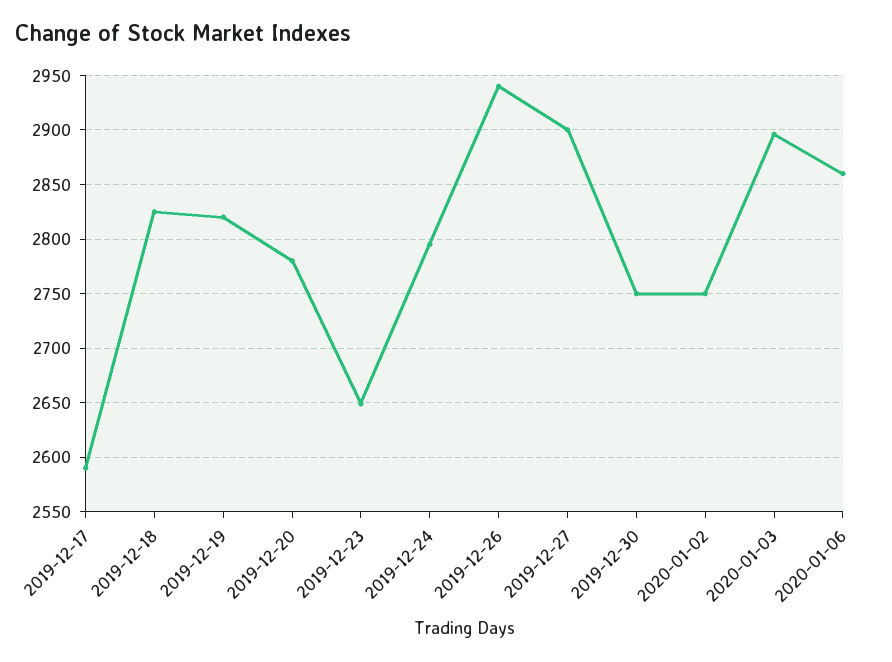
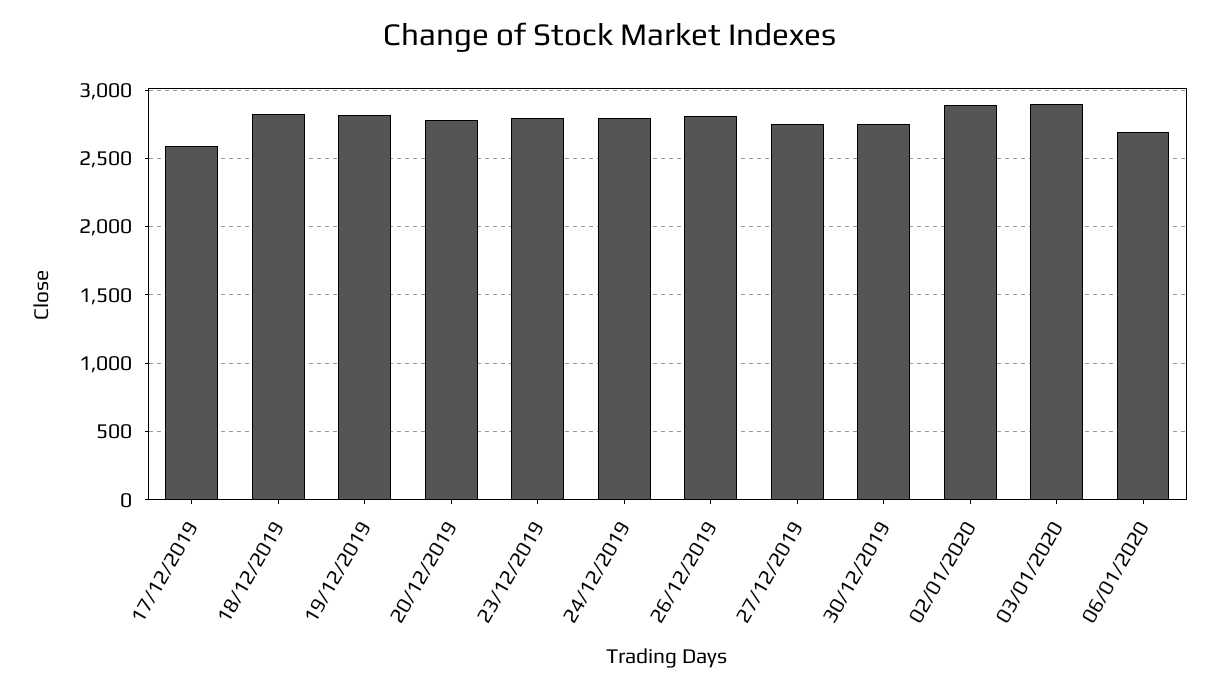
2019-12-23: 2650 -> 2800
2019-12-26: 2940 -> 2800
2019-12-27: 2900 -> 2750
2020-01-02: 2750 -> 2900
2020-01-06: 2860 -> 2700

